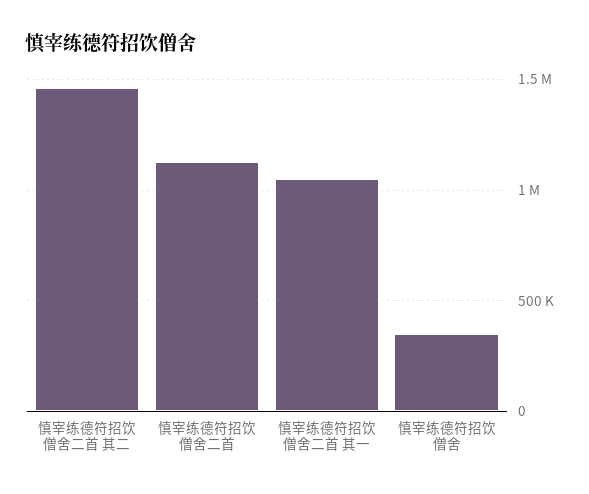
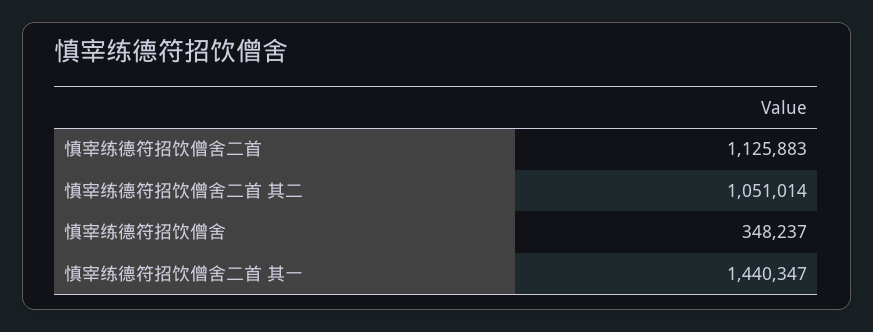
慎宰练德符招饮僧舍二首 其二: 1450000 -> 1051014
慎宰练德符招饮僧舍二首 其一: 1050000 -> 1440347

